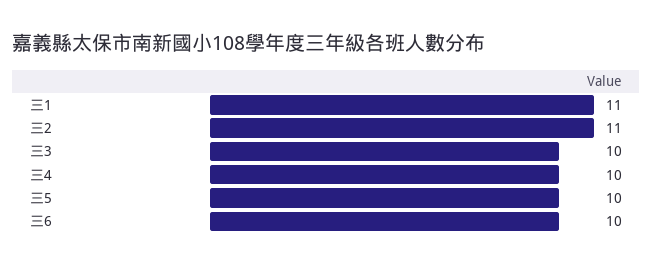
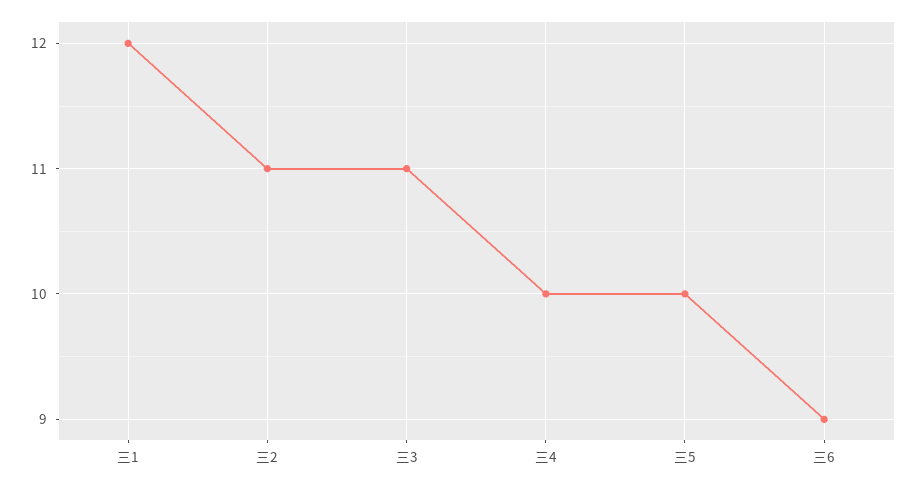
三1: 11 -> 12
三3: 10 -> 11
三6: 10 -> 9

